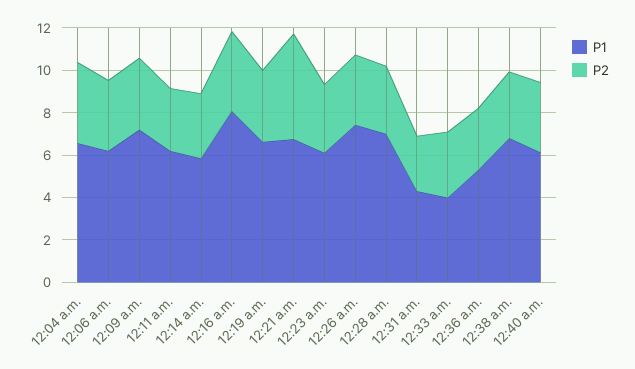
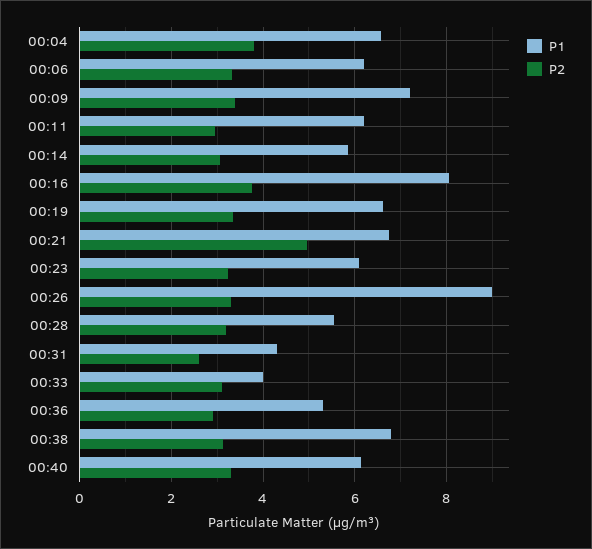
P1, 12:26 a.m.: 7.5 -> 9
P1, 12:28 a.m.: 7 -> 5.6

